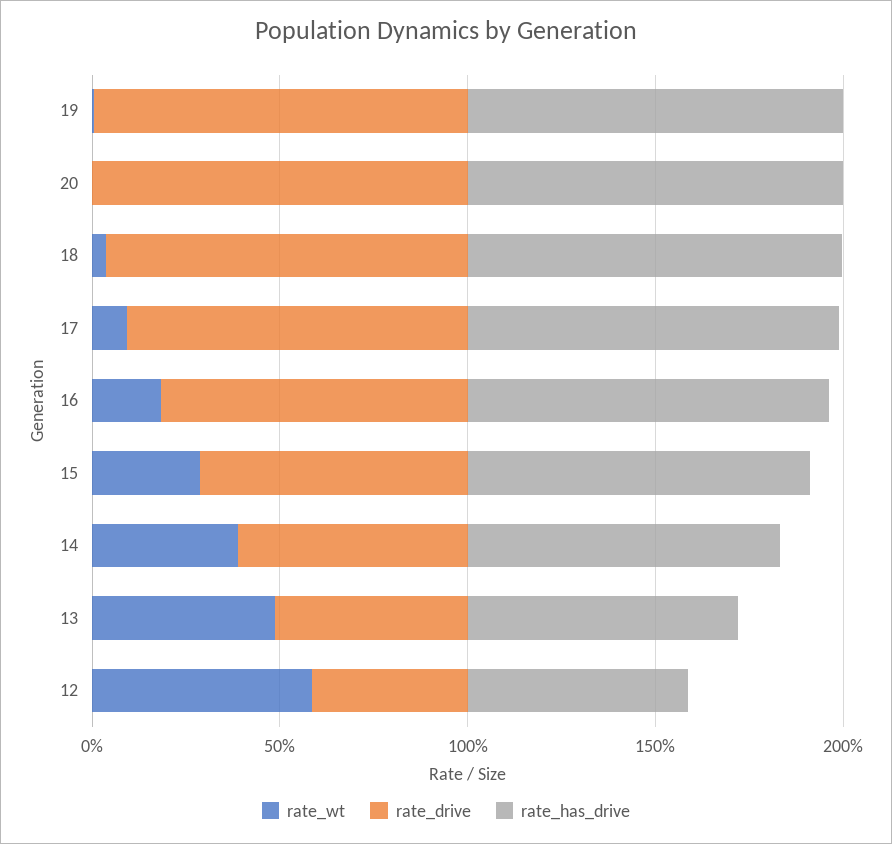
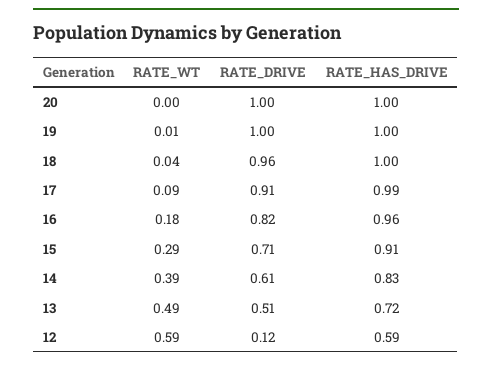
rate_drive, 12: 0.4 -> 0.12

